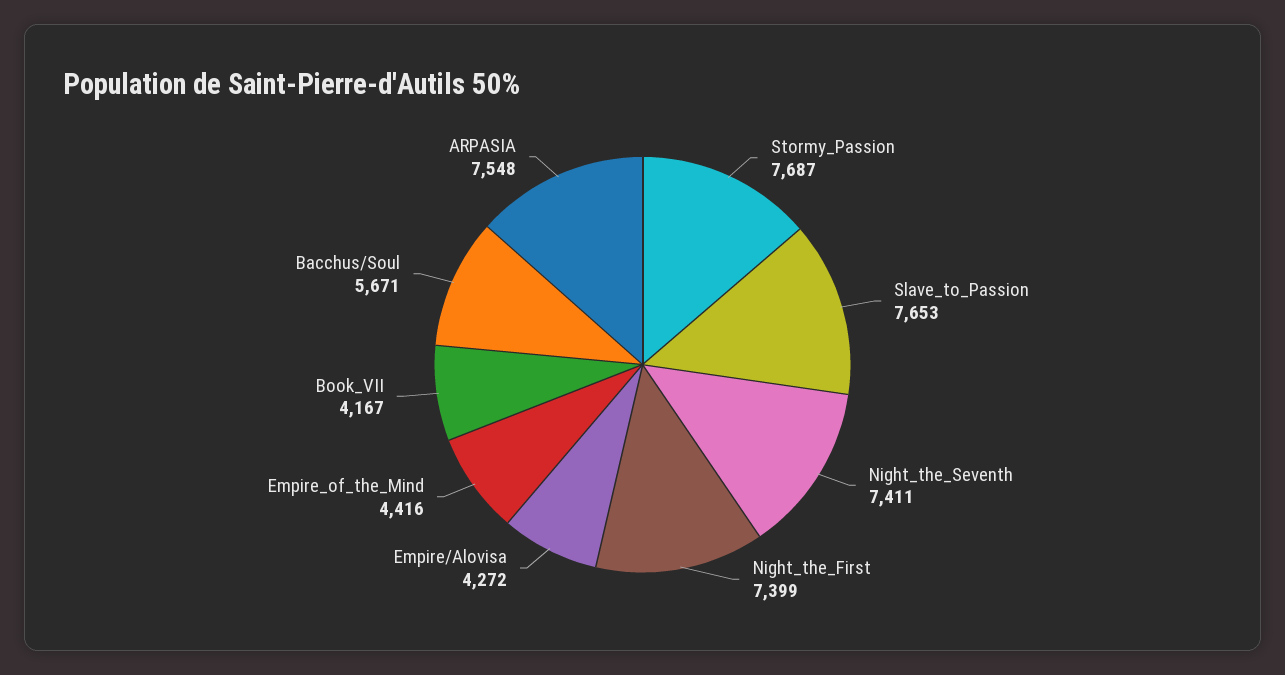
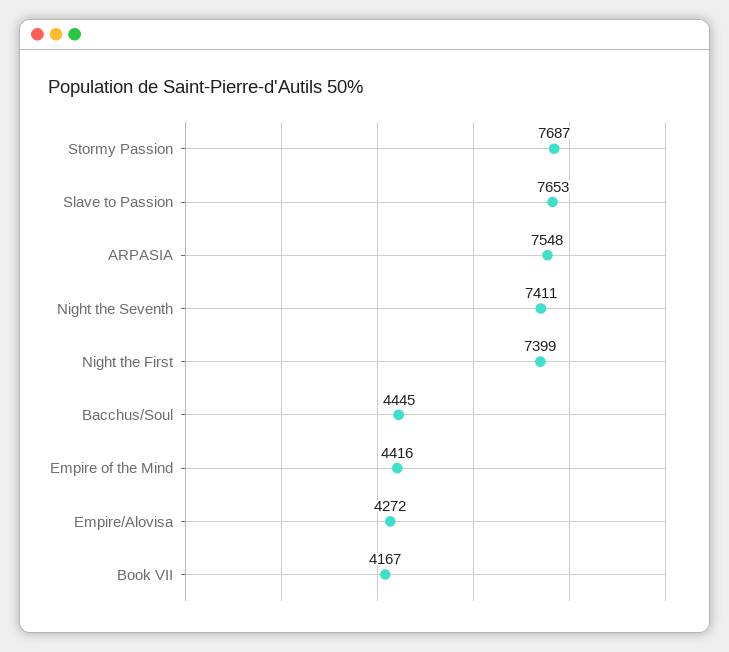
Bacchus/Soul: 5671 -> 4445

